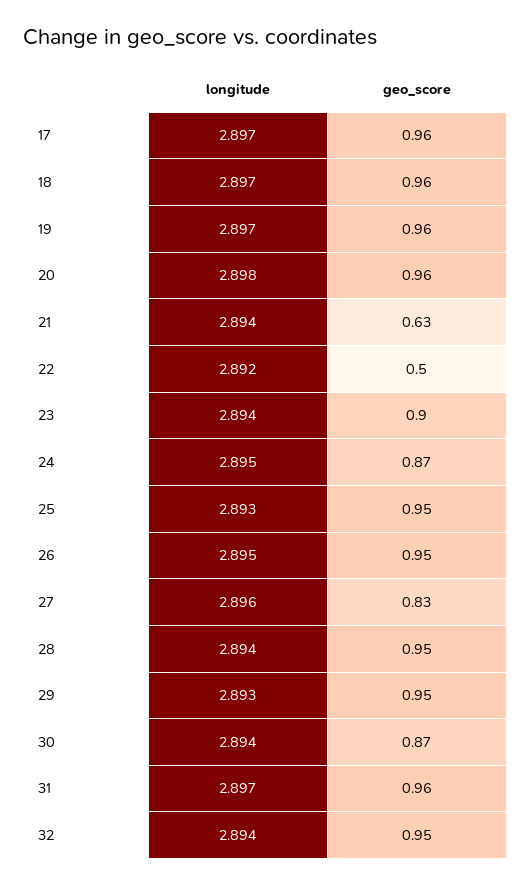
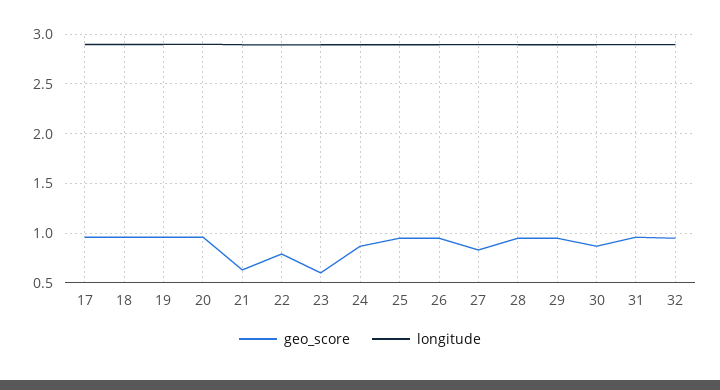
geo_score, 22: 0.5 -> 0.8
geo_score, 23: 0.9 -> 0.6

